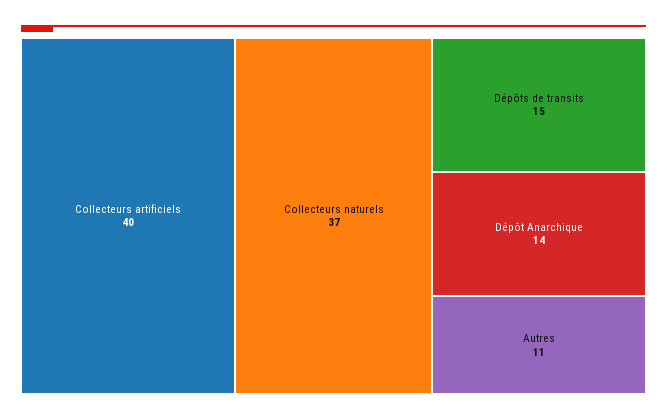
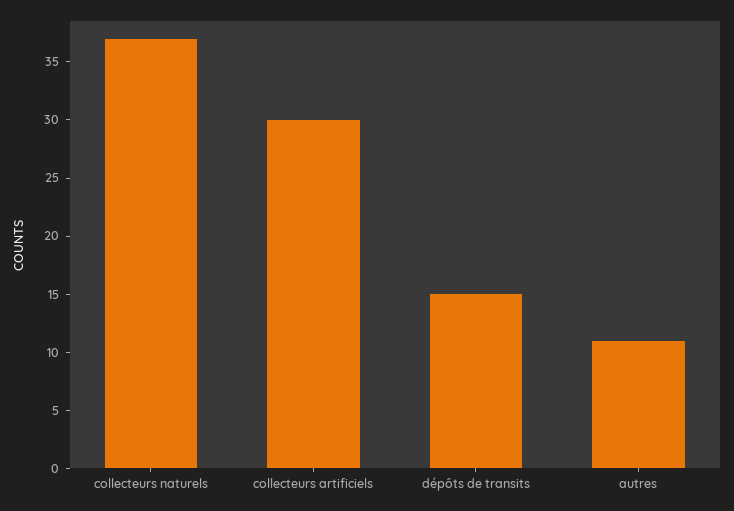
Collecteurs artificiels: 40 -> 30
Dépôt Anarchique: 14 -> none

